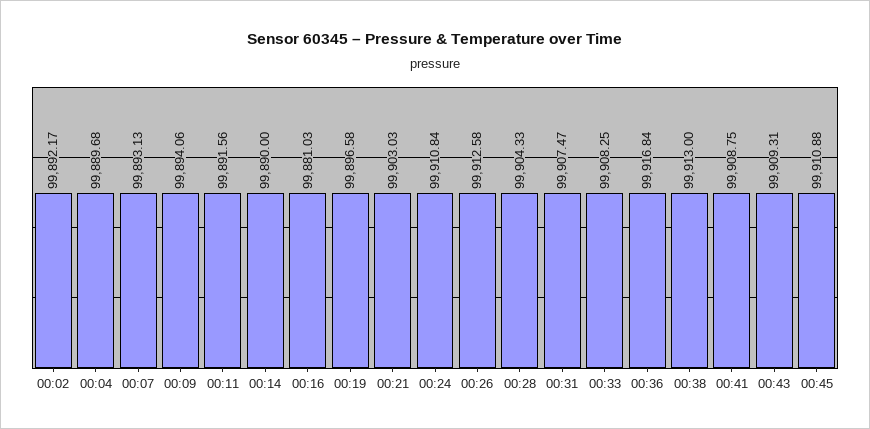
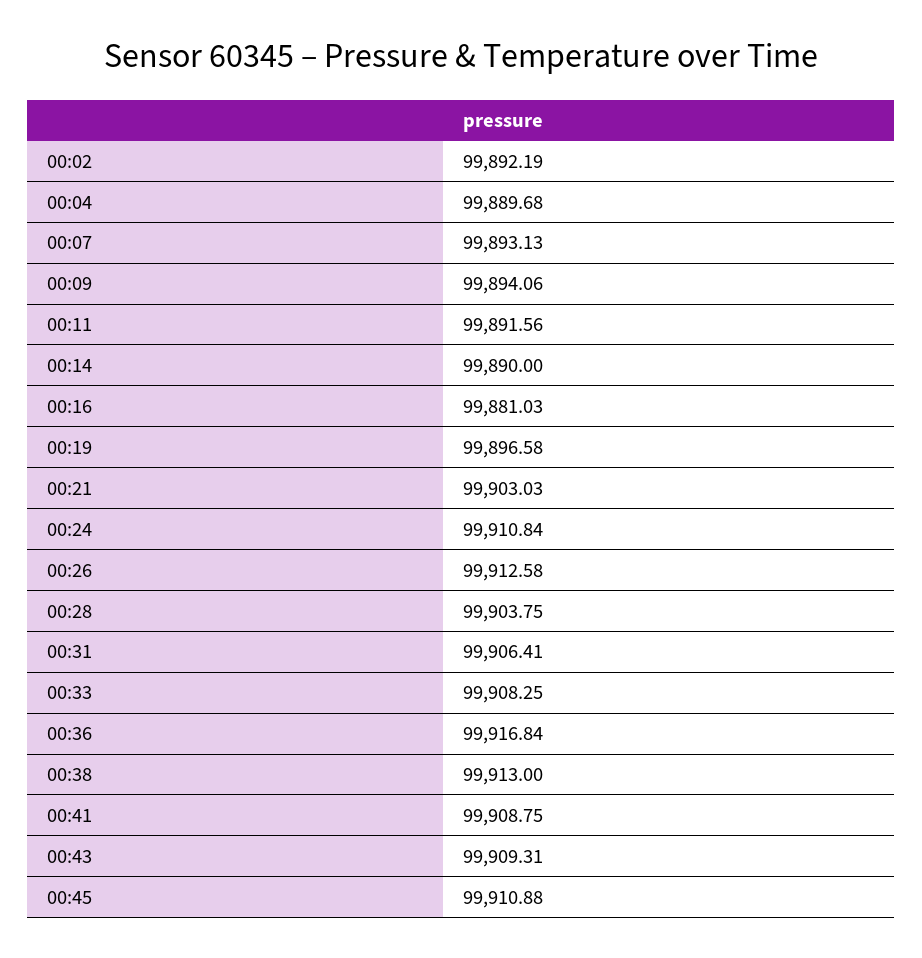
00:02: 99892.17 -> 99892.19
00:28: 99904.33 -> 99903.75
00:31: 99907.47 -> 99906.41

